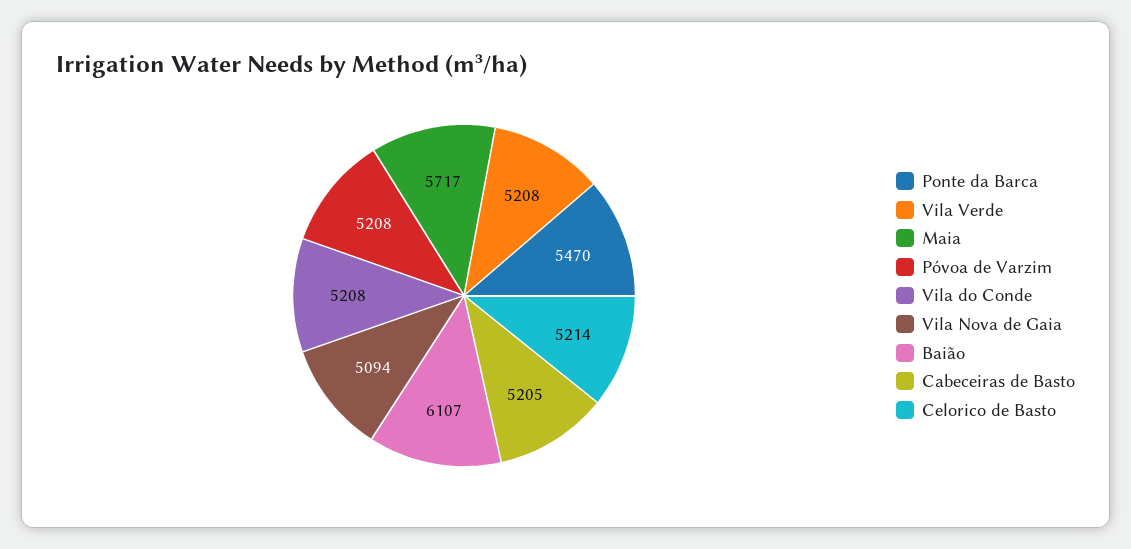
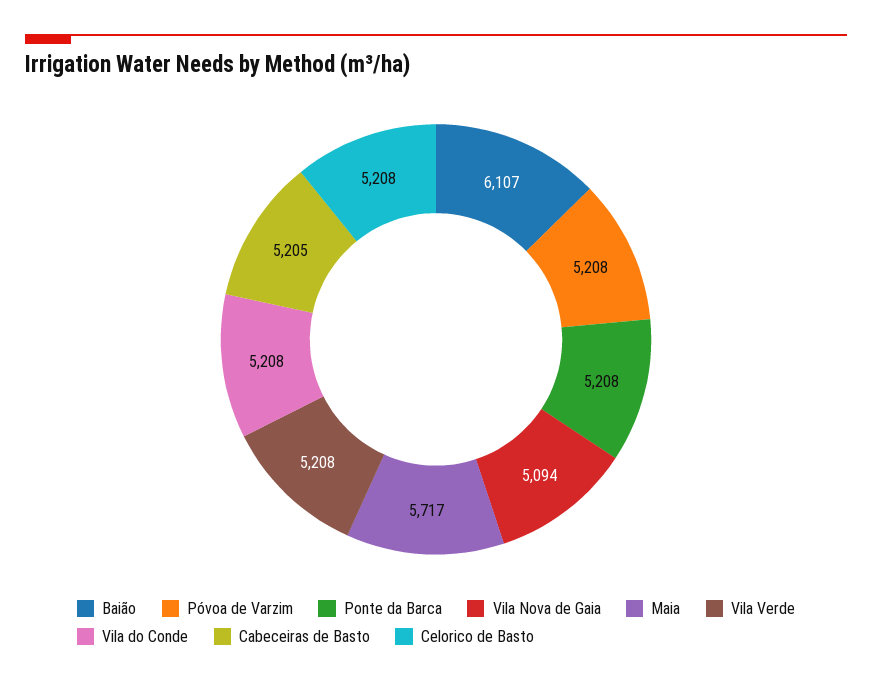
Ponte da Barca: 5470 -> 5208
Celorico de Basto: 5214 -> 5208

